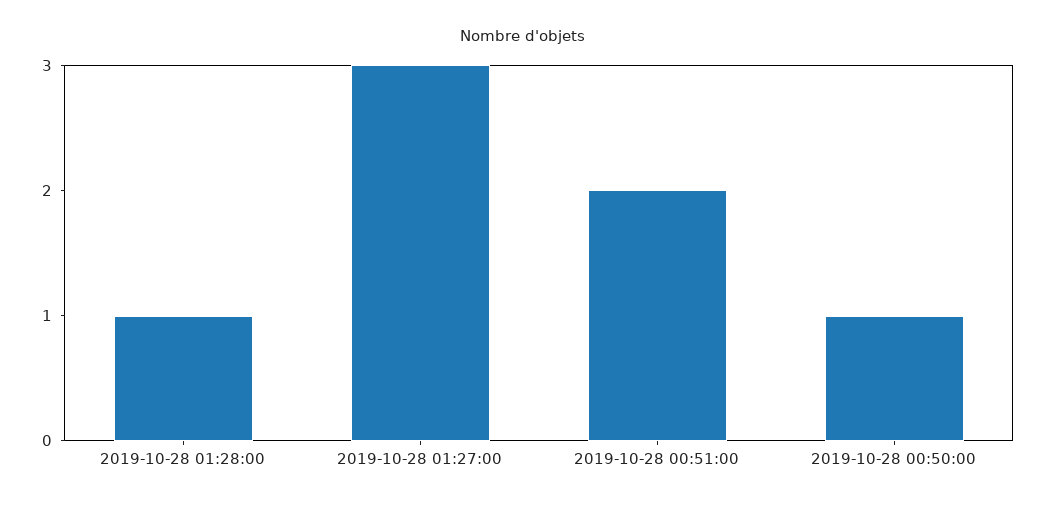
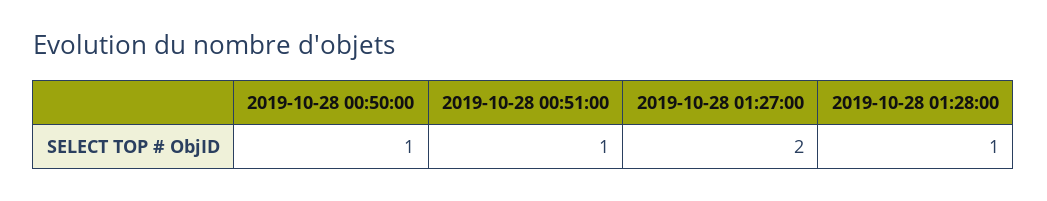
2019-10-28 01:27:00: 3 -> 2
2019-10-28 00:51:00: 2 -> 1

